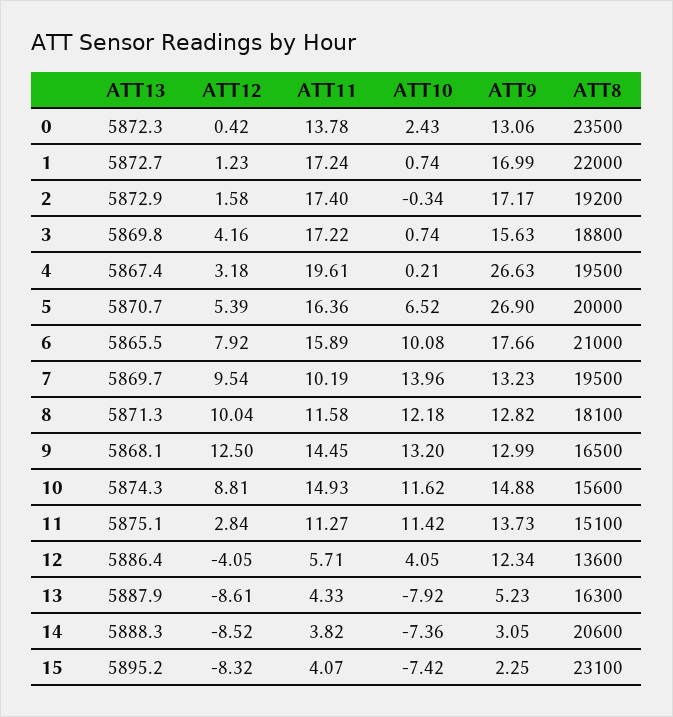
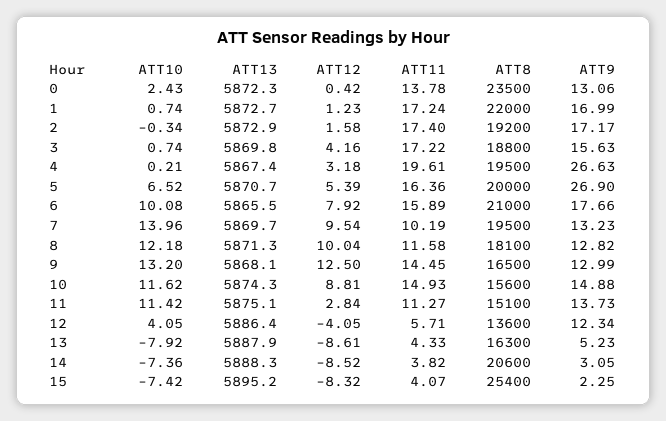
ATT8, 15: 23100 -> 25400

